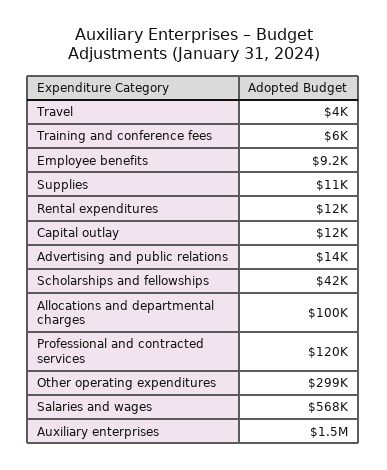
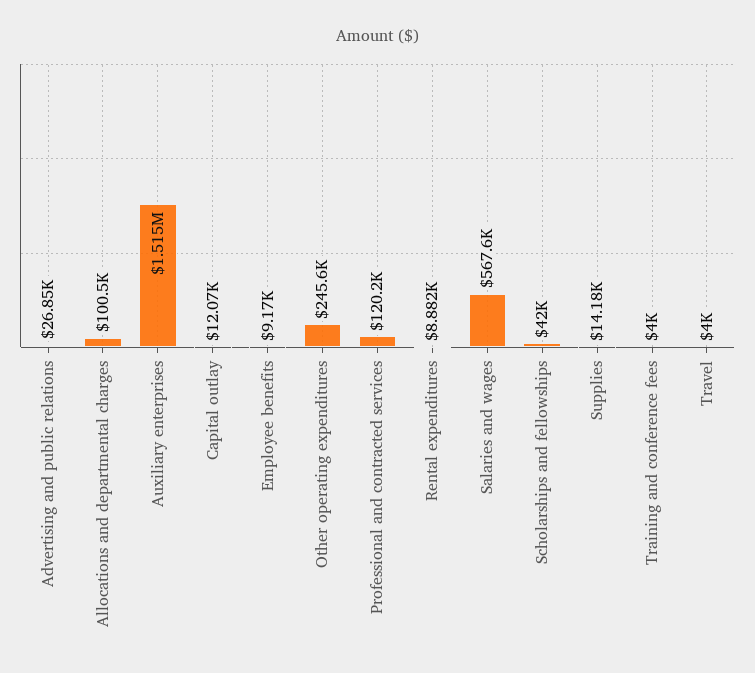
Training and conference fees: 6000 -> 4000
Supplies: 11000 -> 14180
Rental expenditures: 12000 -> 8882
Advertising and public relations: 14000 -> 26850
Other operating expenditures: 299000 -> 245600

